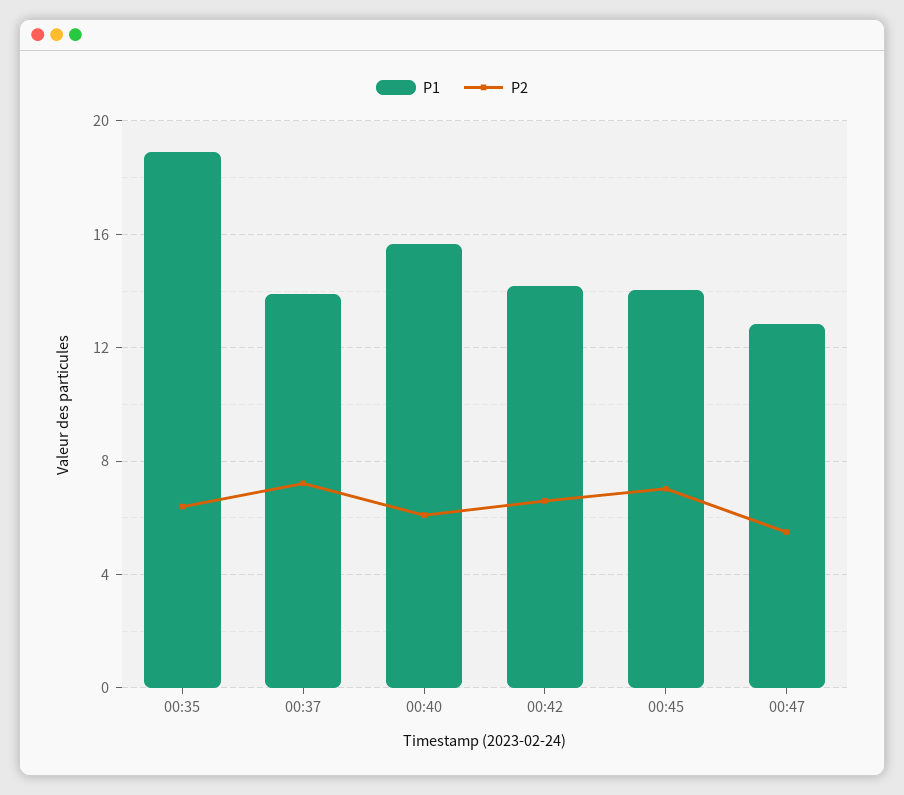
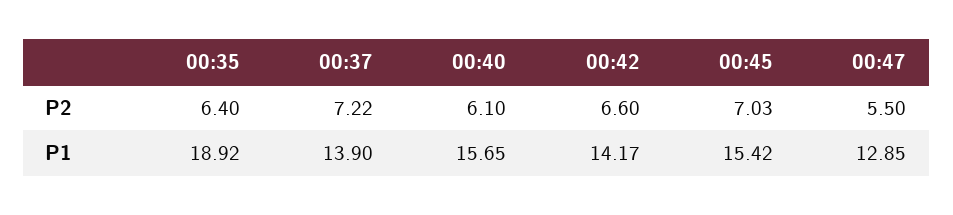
P1, 00:45: 14 -> 15.42

